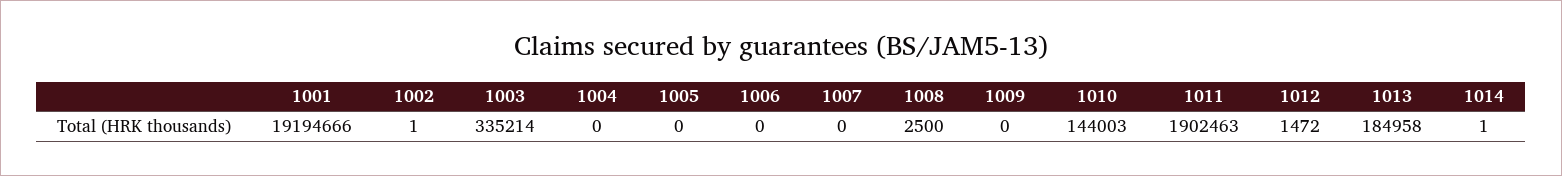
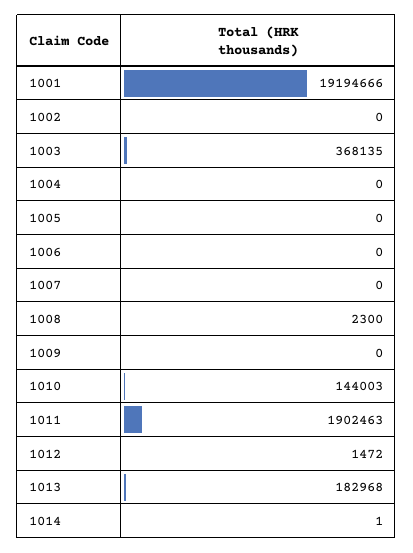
1002: 1 -> 0
1003: 335214 -> 368135
1008: 2500 -> 2300
1013: 184958 -> 182968

